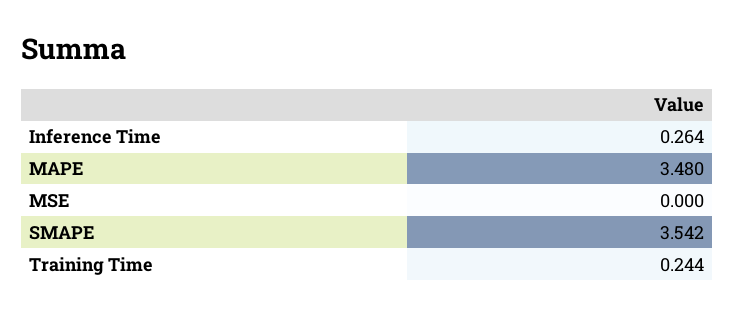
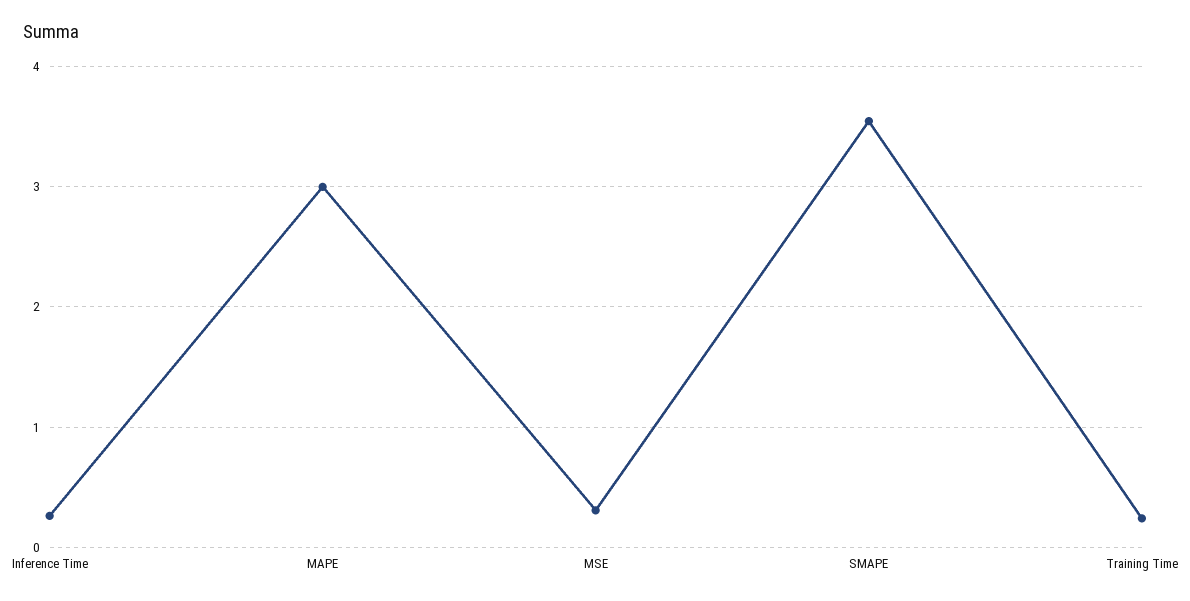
MAPE: 3.48 -> 3
MSE: 0 -> 0.3

